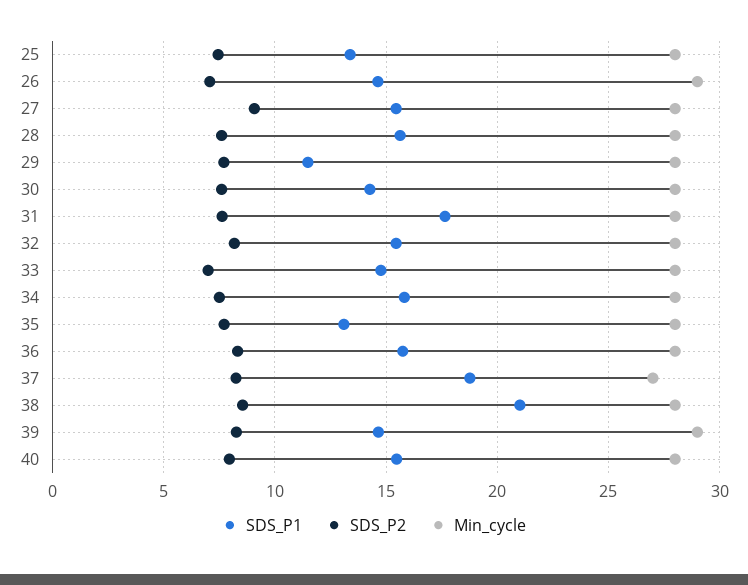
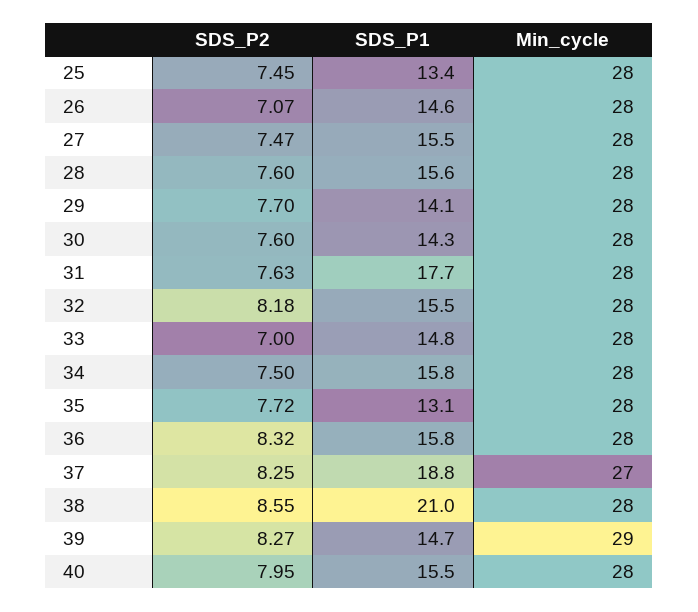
Min_cycle, 26: 29 -> 28
SDS_P2, 27: 9 -> 7.47
SDS_P1, 29: 11.5 -> 14.1

